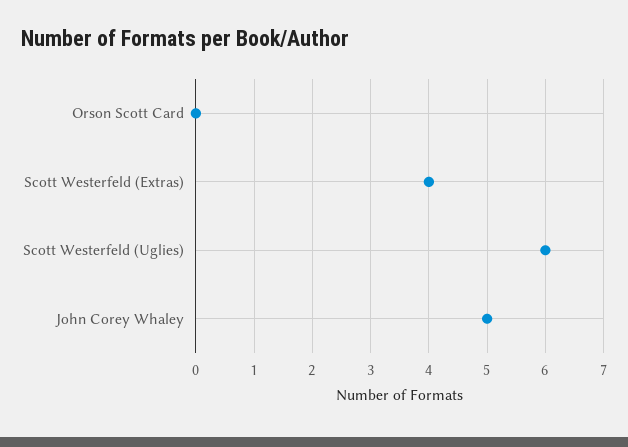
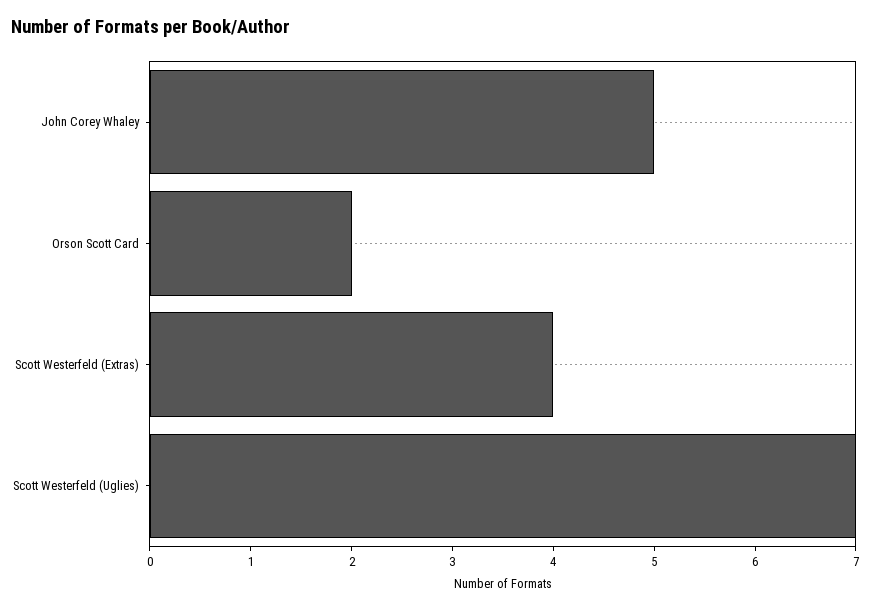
Orson Scott Card: 0 -> 2
Scott Westerfeld (Uglies): 6 -> 7

